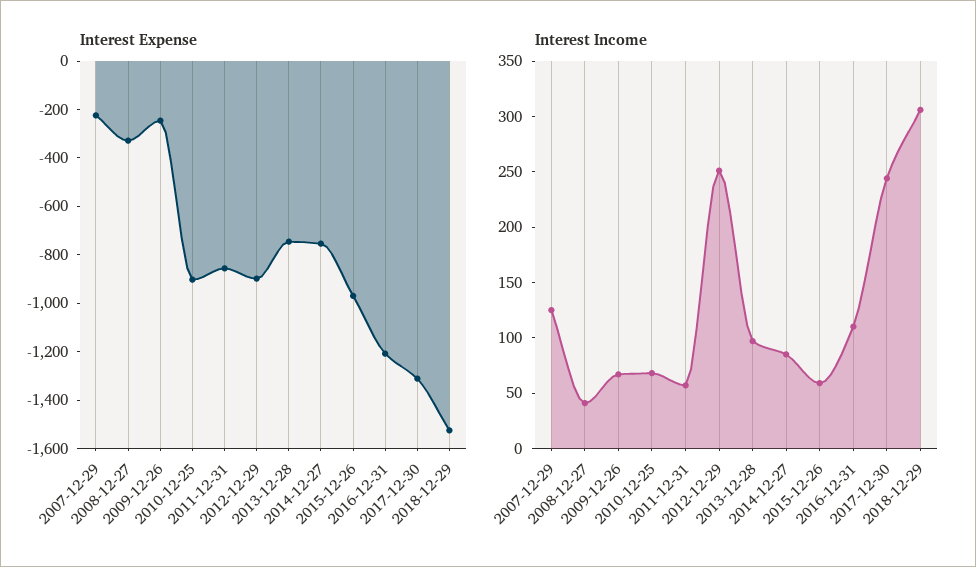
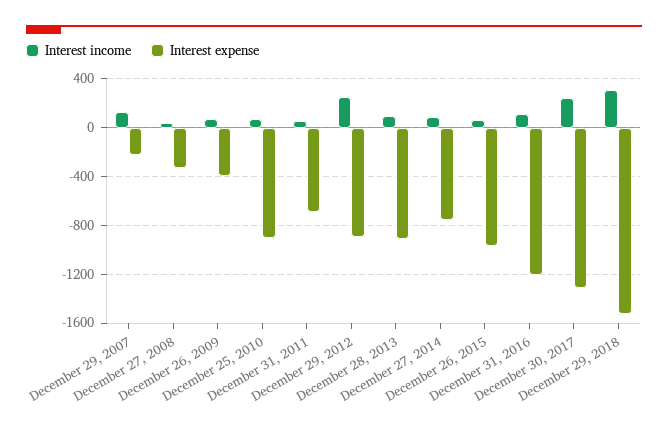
Interest Expense, 2009-12-26: -250 -> -400
Interest Expense, 2011-12-31: -850 -> -700
Interest Expense, 2013-12-28: -750 -> -900

